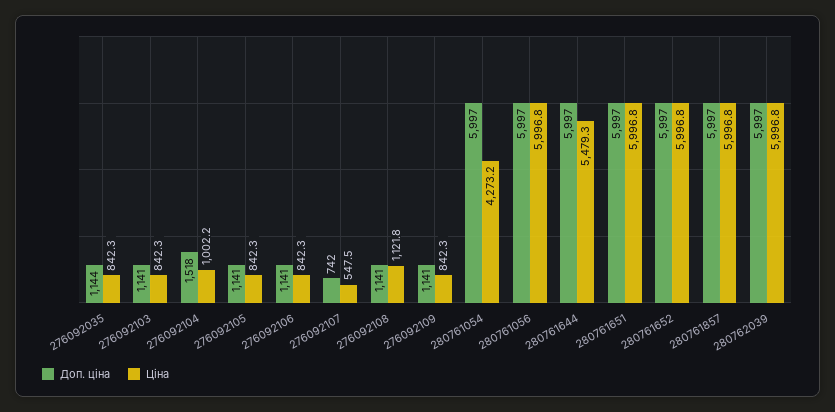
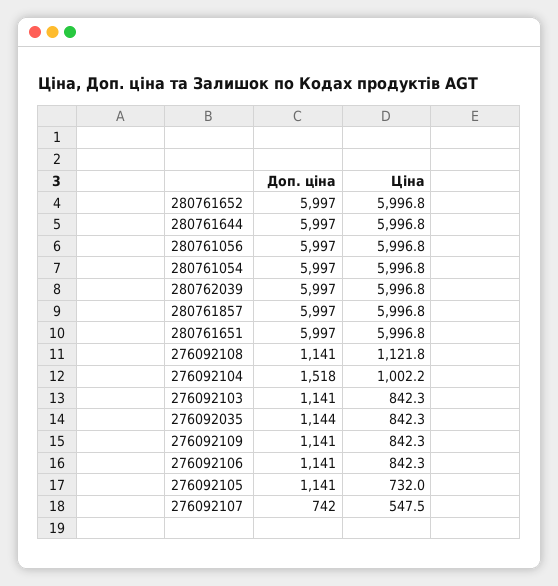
Ціна, 276092105: 842.3 -> 732
Ціна, 280761054: 4273.2 -> 5996.8
Ціна, 280761644: 5479.3 -> 5996.8

